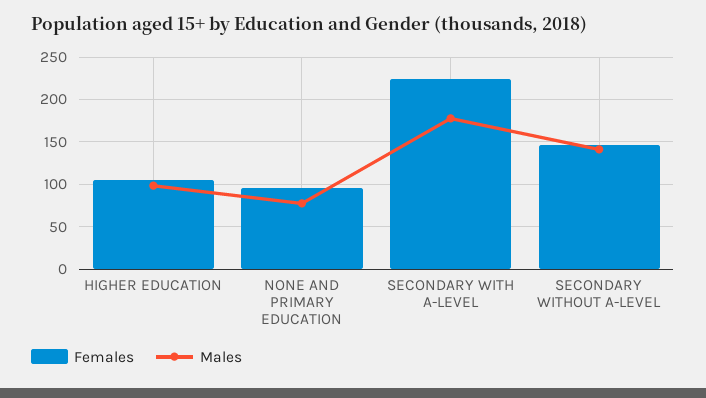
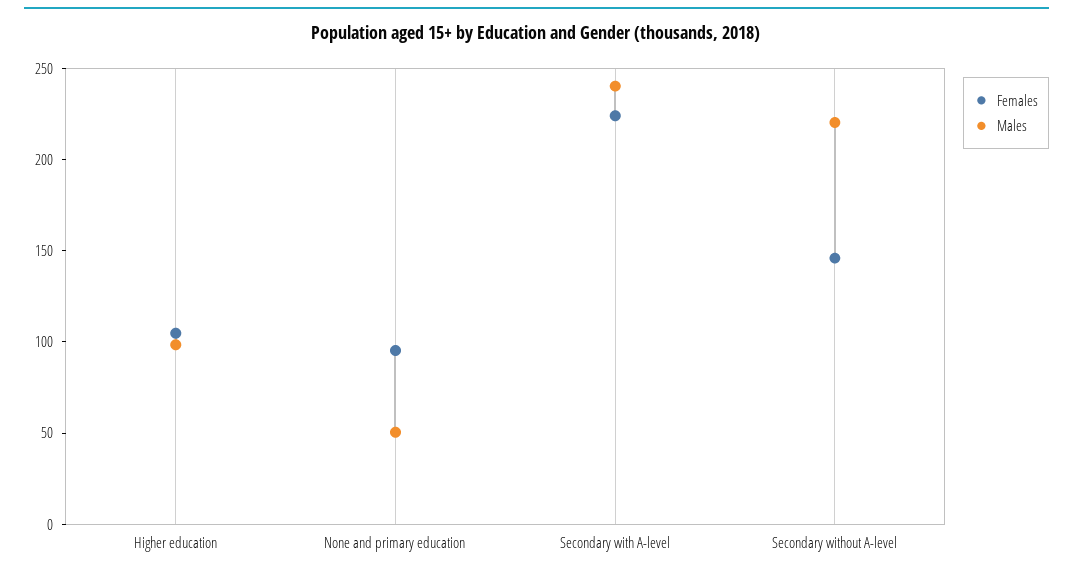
Males, NONE AND PRIMARY EDUCATION: 80 -> 50
Males, SECONDARY WITH A-LEVEL: 180 -> 240
Males, SECONDARY WITHOUT A-LEVEL: 140 -> 220

